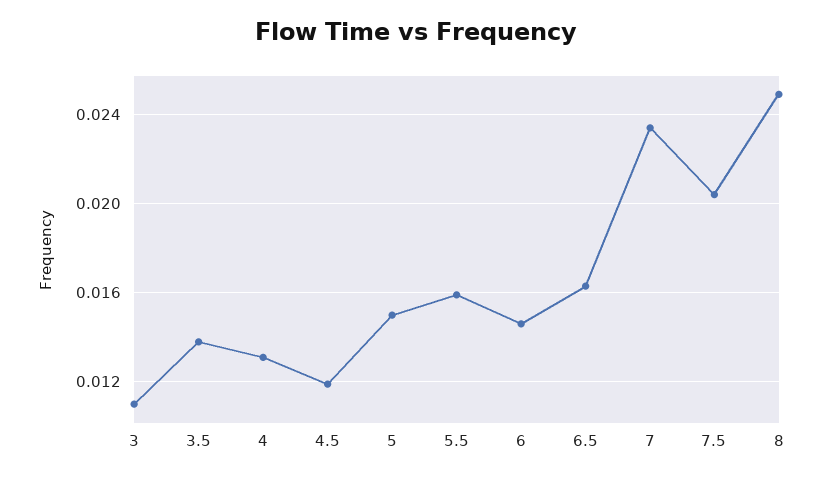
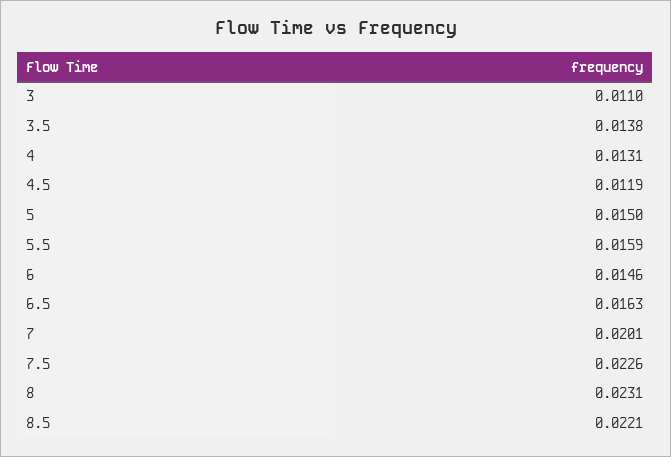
7: 0.0235 -> 0.0201
7.5: 0.0205 -> 0.0226
8: 0.025 -> 0.0231
8.5: none -> 0.0221

